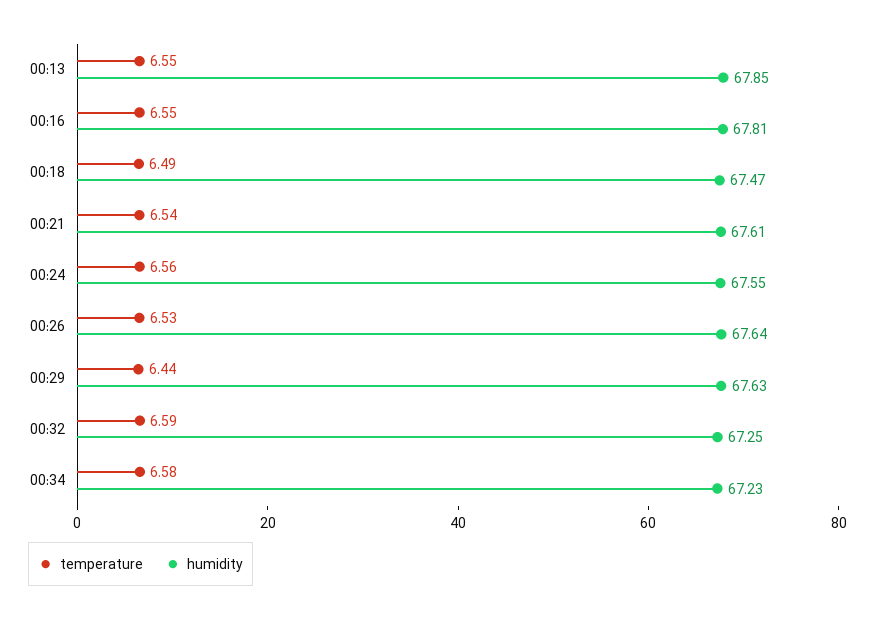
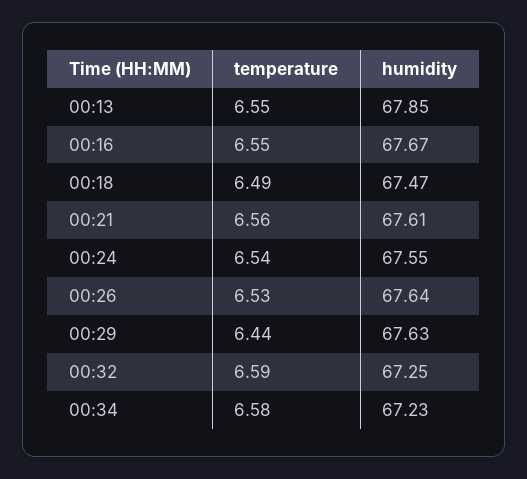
humidity, 00:16: 67.81 -> 67.67
temperature, 00:21: 6.54 -> 6.56
temperature, 00:24: 6.56 -> 6.54

